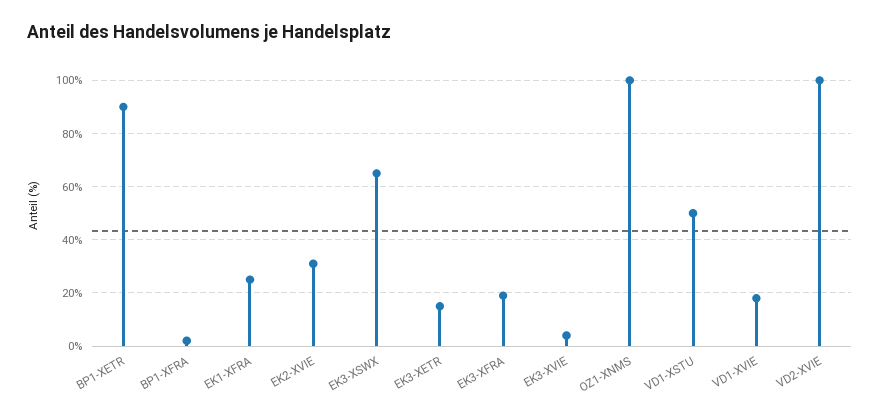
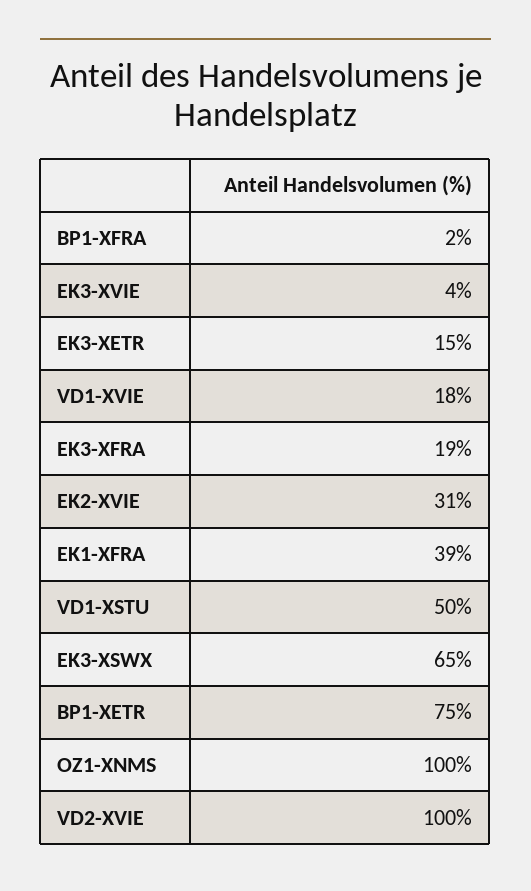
BP1-XETR: 90 -> 75
EK1-XFRA: 25 -> 39

